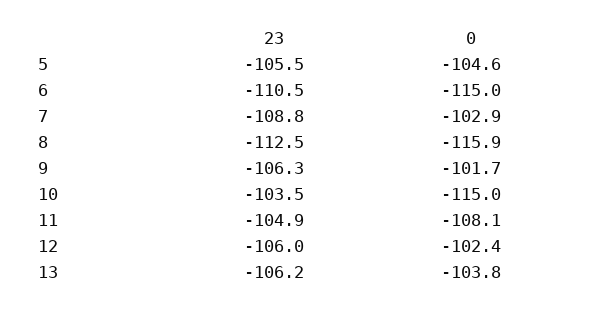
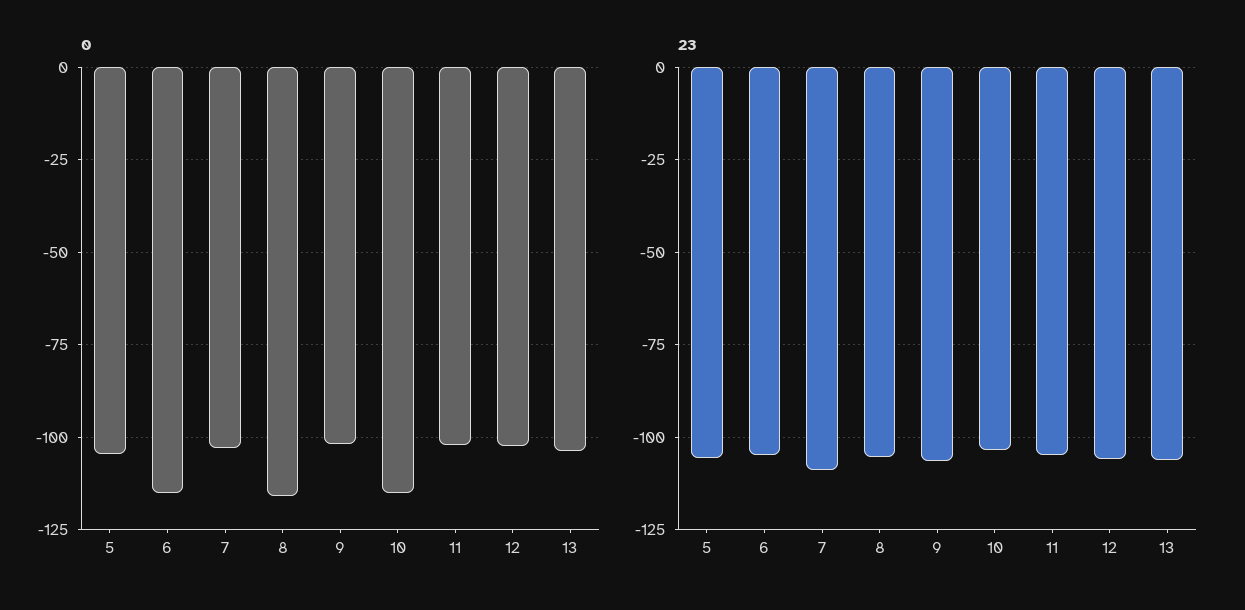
23, 6: -110.5 -> -105
23, 8: -112.5 -> -105
0, 11: -108.1 -> -102.5

